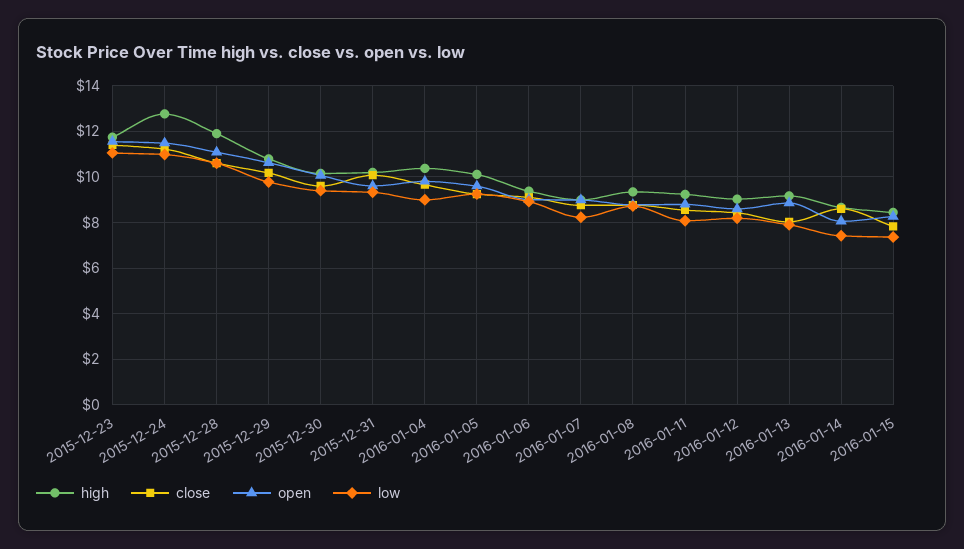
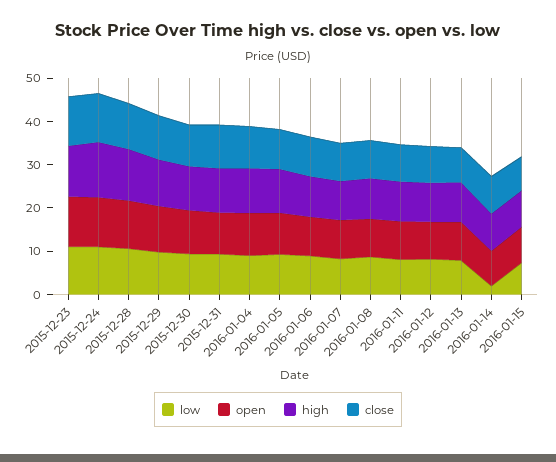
low, 2016-01-14: 7.5 -> 2

